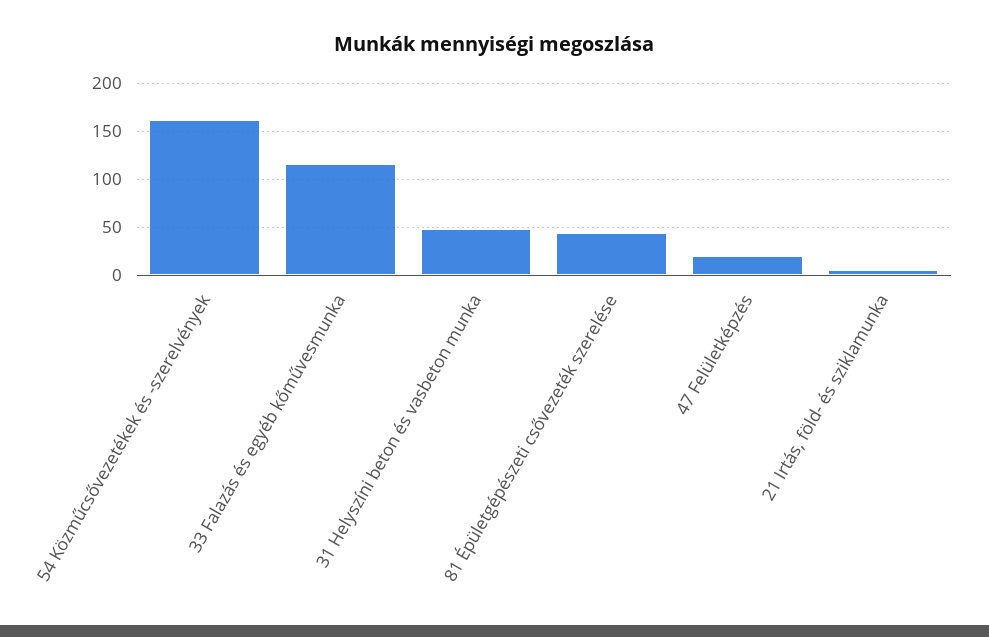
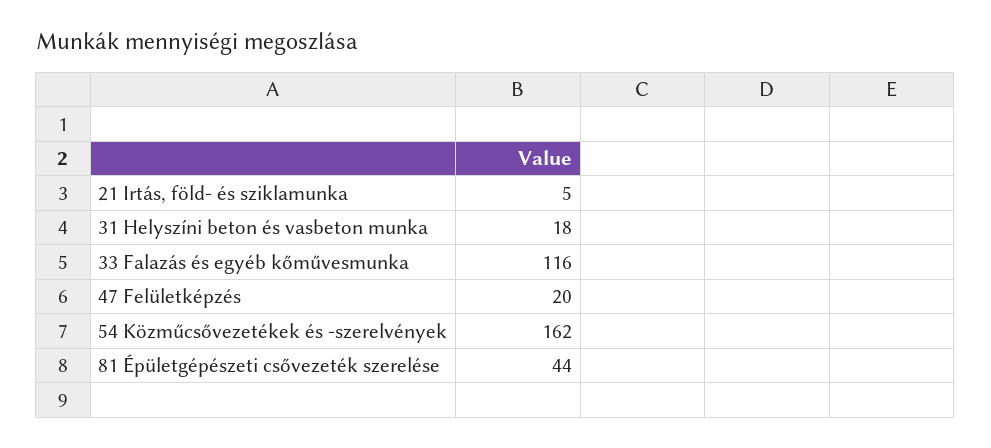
31 Helyszíni beton és vasbeton munka: 50 -> 18

